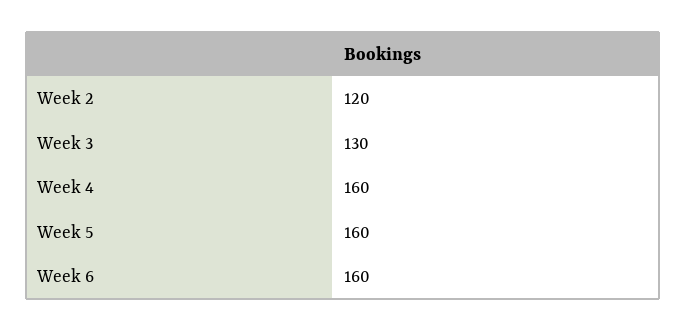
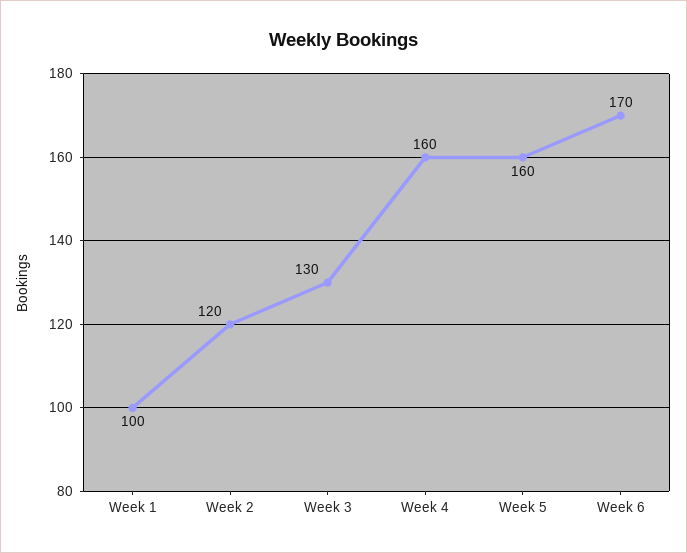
Week 6: 160 -> 170
Week 1: none -> 100

